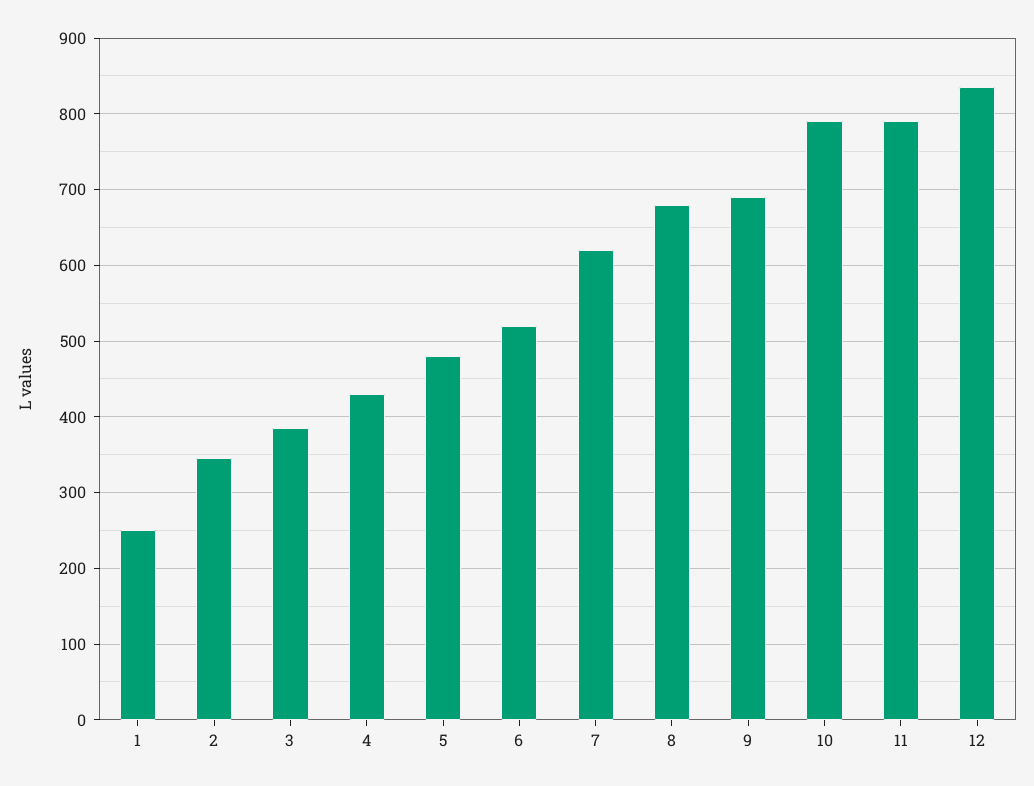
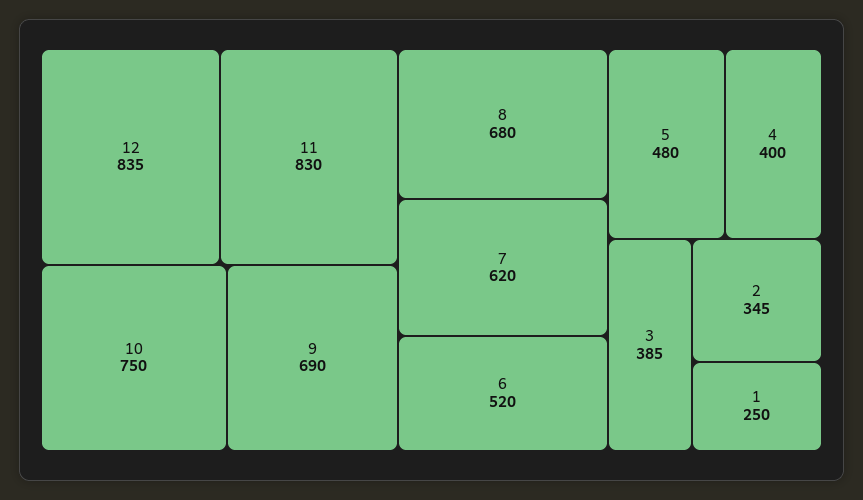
4: 430 -> 400
10: 790 -> 750
11: 790 -> 830

